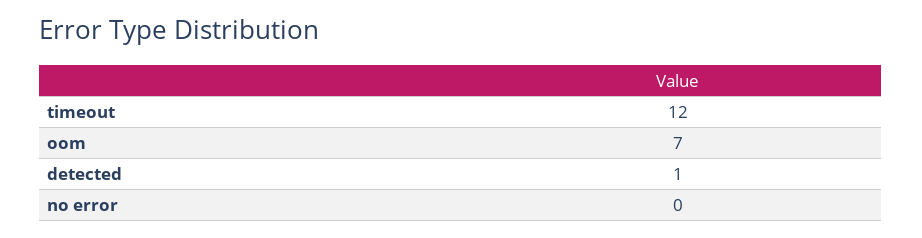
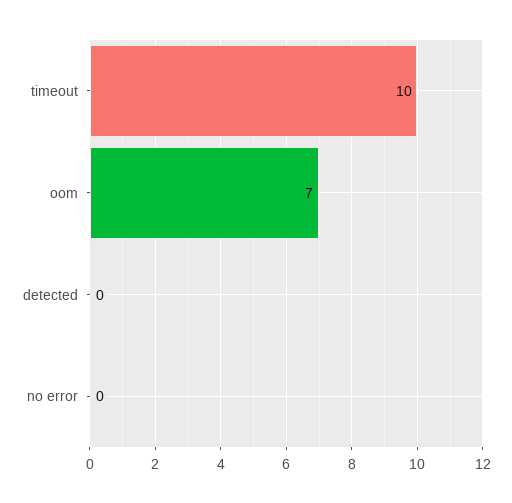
timeout: 12 -> 10
detected: 1 -> 0

